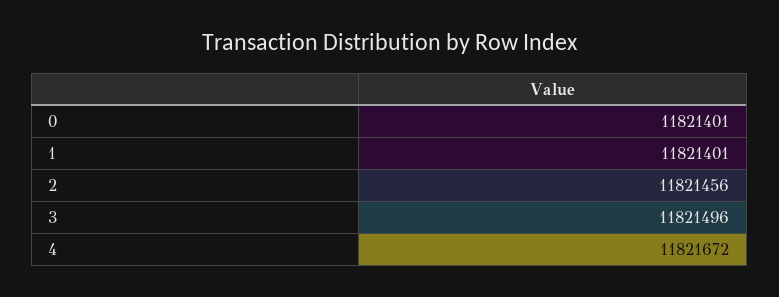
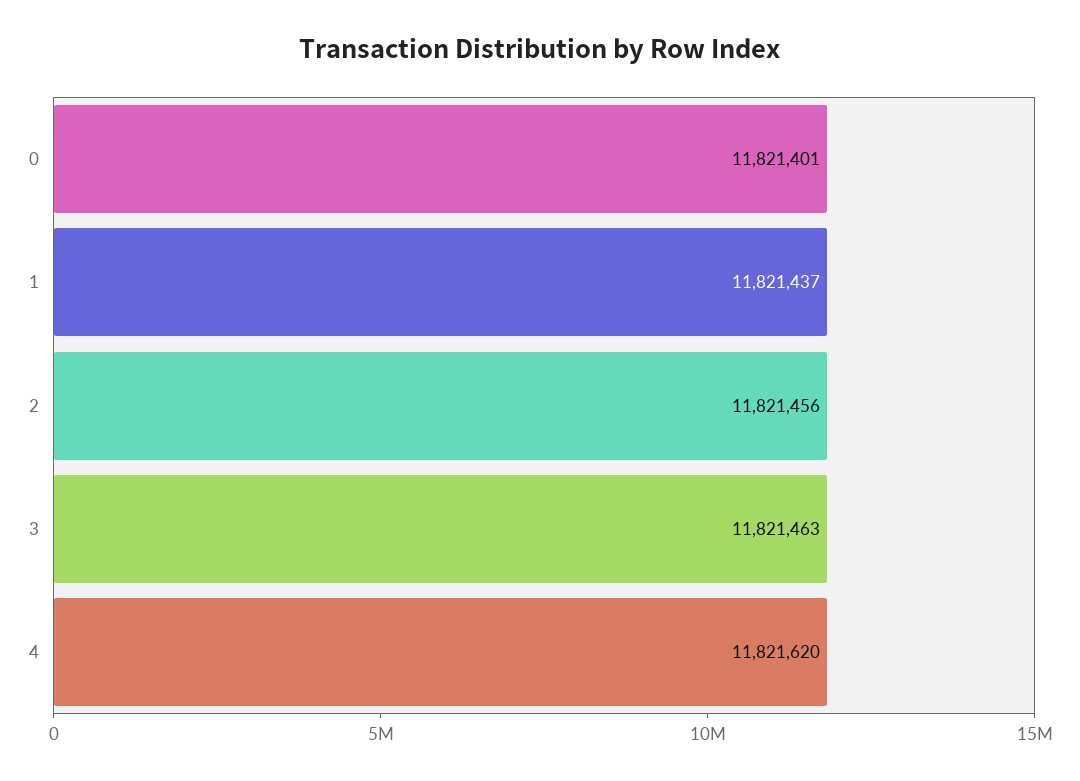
1: 11821401 -> 11821437
3: 11821496 -> 11821463
4: 11821672 -> 11821620

